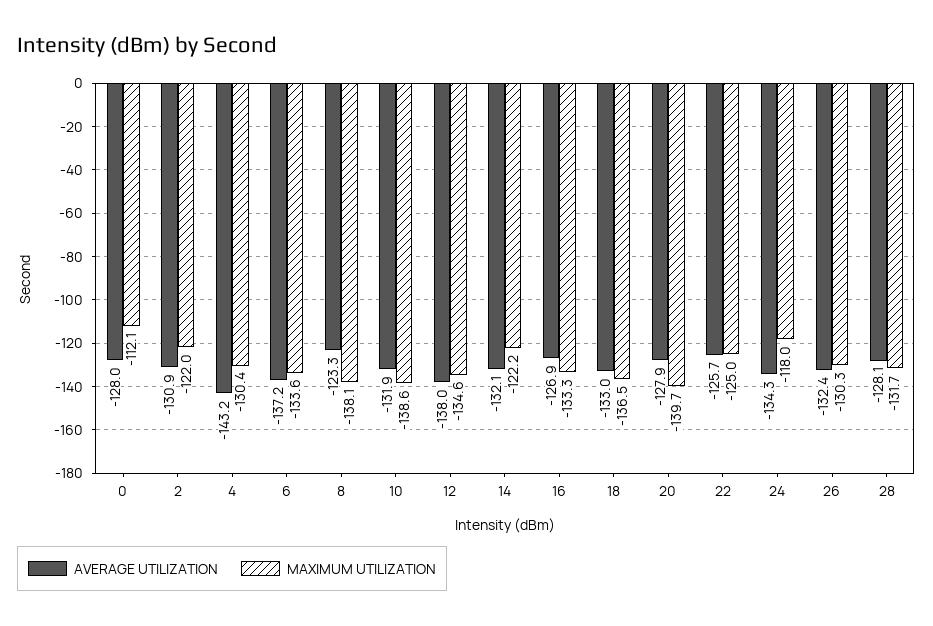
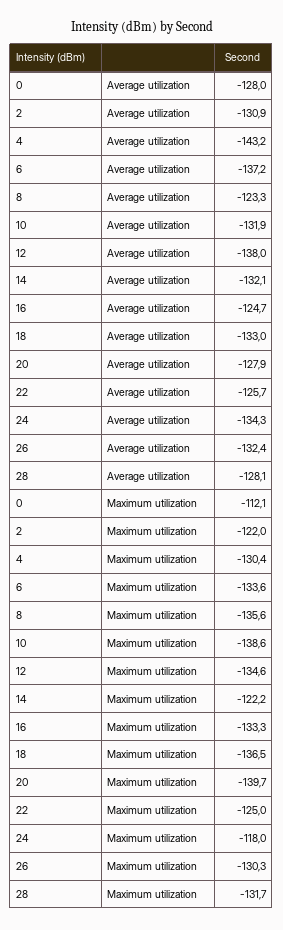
MAXIMUM UTILIZATION, 8: -138.1 -> -135.6
AVERAGE UTILIZATION, 16: -126.9 -> -124.7

